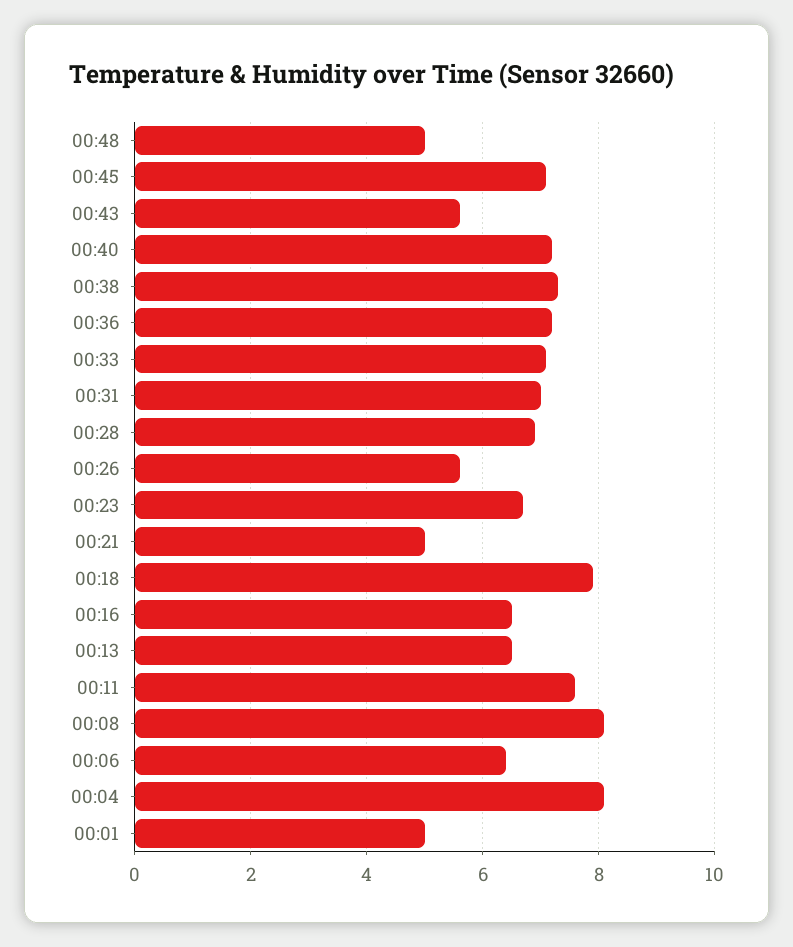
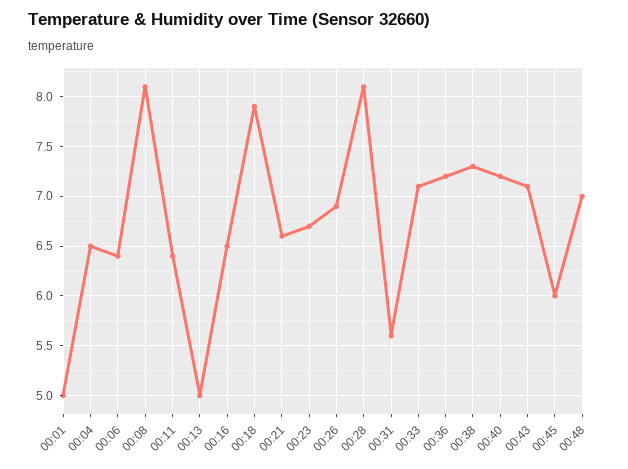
00:48: 5 -> 7
00:45: 7 -> 6
00:43: 5.5 -> 7.1
00:31: 7 -> 5.6
00:28: 7 -> 8.1
00:26: 5.5 -> 6.9
00:21: 5 -> 6.6
00:13: 6.5 -> 5
00:11: 7.5 -> 6.4
00:04: 8 -> 6.5

